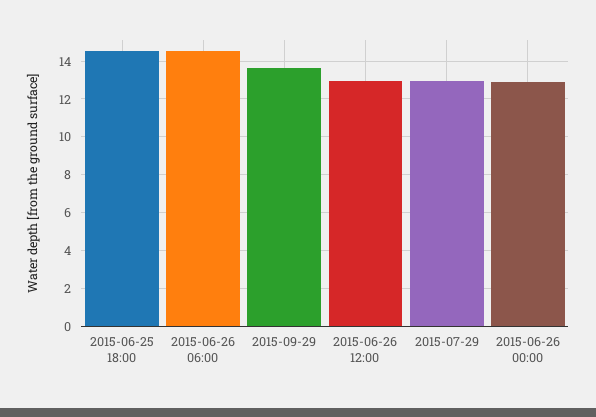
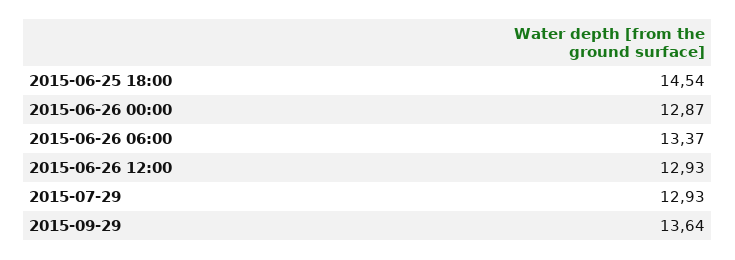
2015-06-26 06:00: 14.5 -> 13.37

